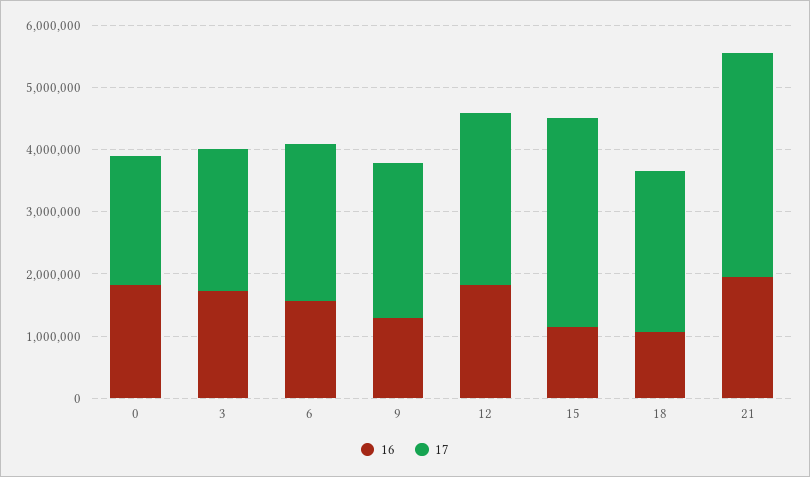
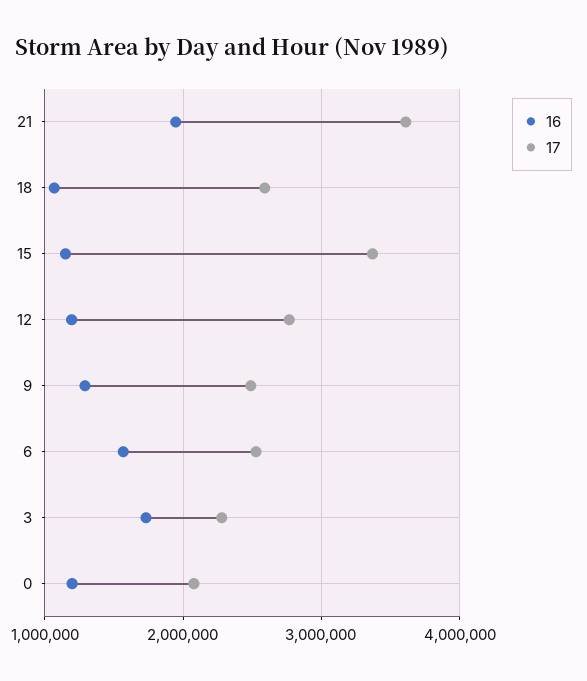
16, 0: 1800000 -> 1200000
16, 12: 1800000 -> 1200000

